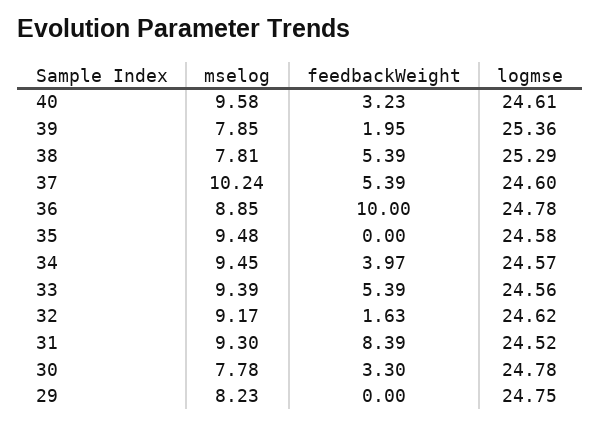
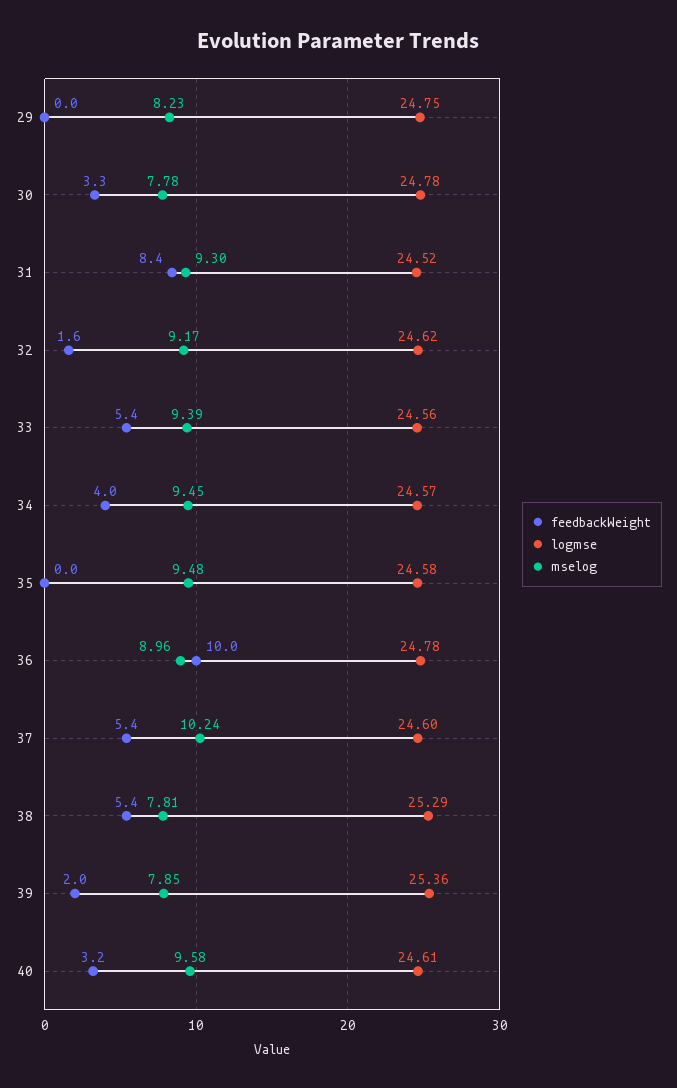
mselog, 36: 8.85 -> 8.96

